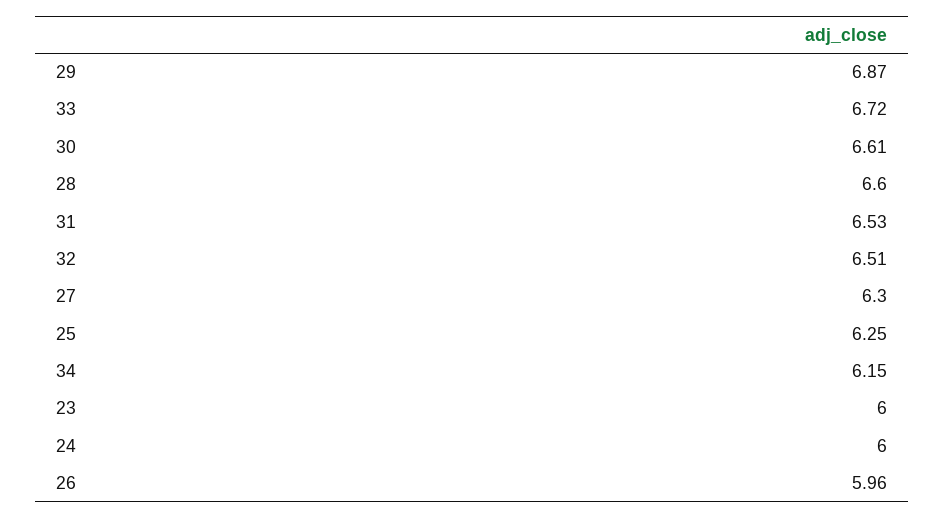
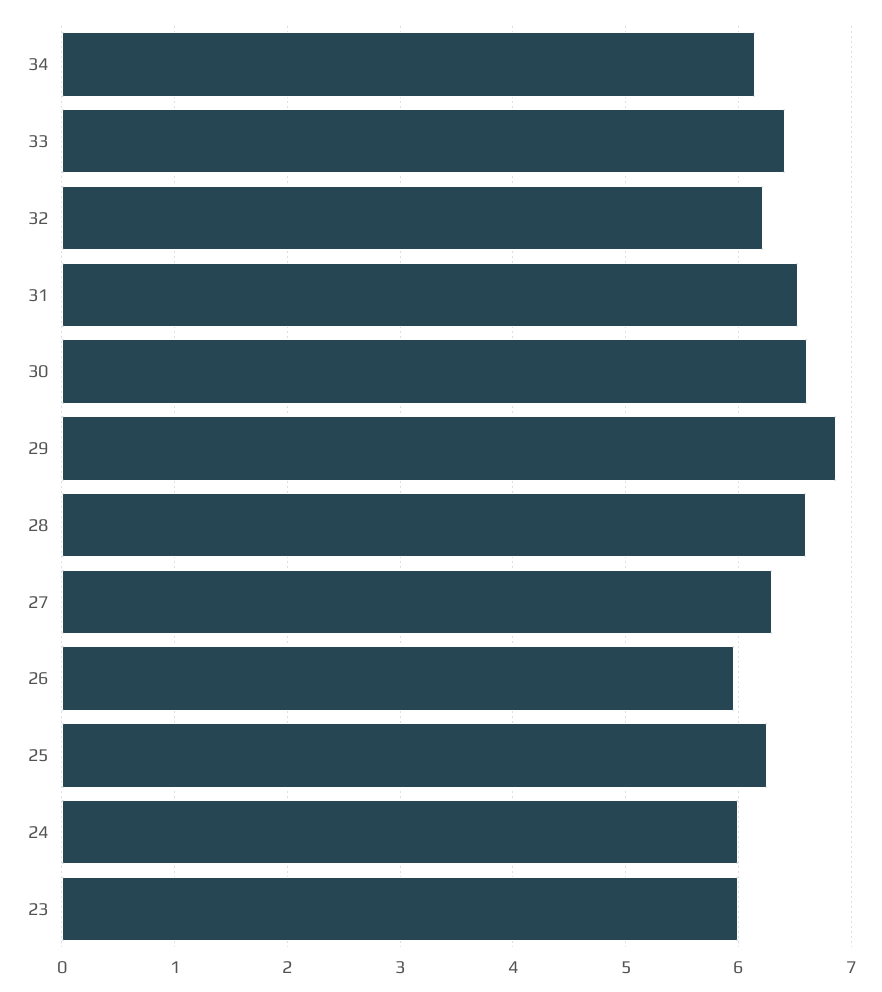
33: 6.72 -> 6.4
32: 6.51 -> 6.2

